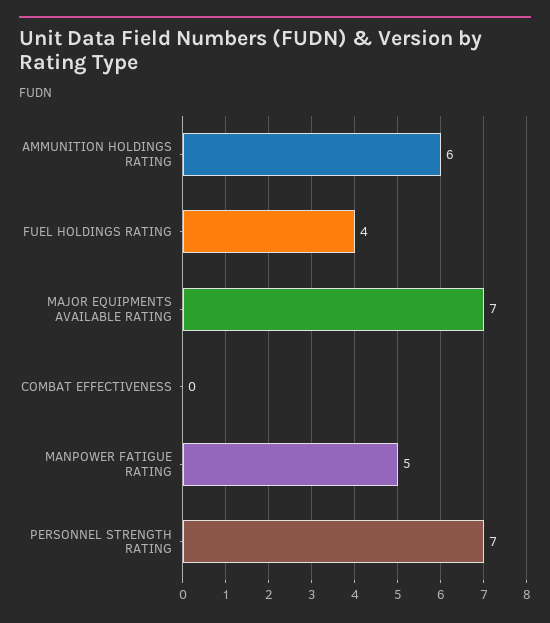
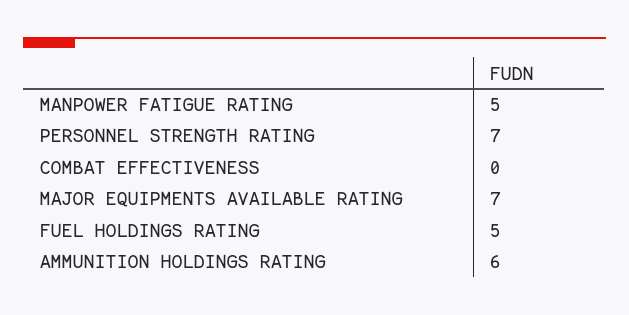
FUEL HOLDINGS RATING: 4 -> 5

